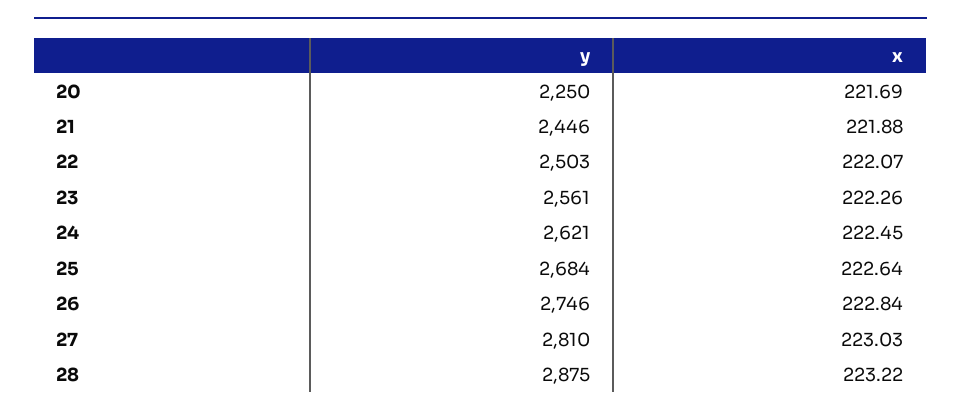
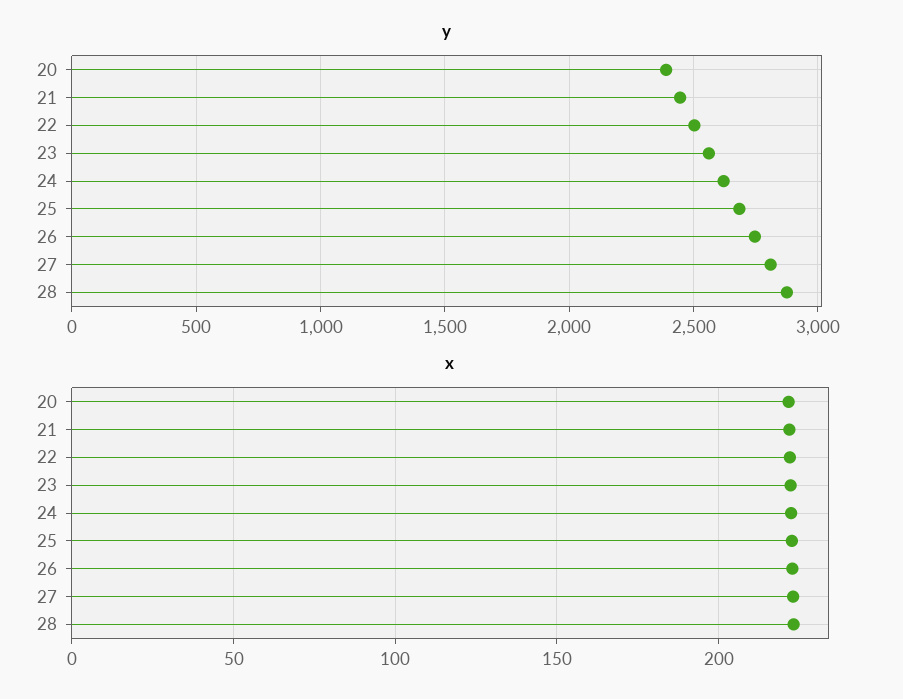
y, 20: 2250 -> 2400

